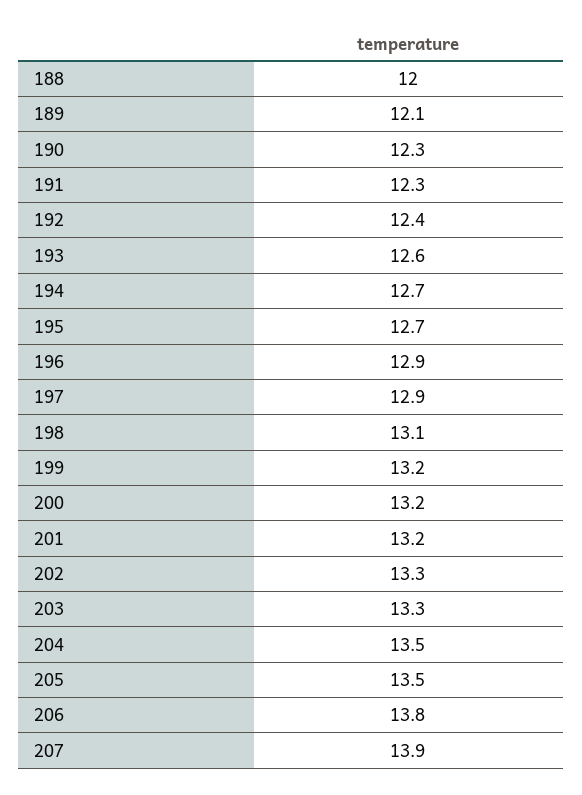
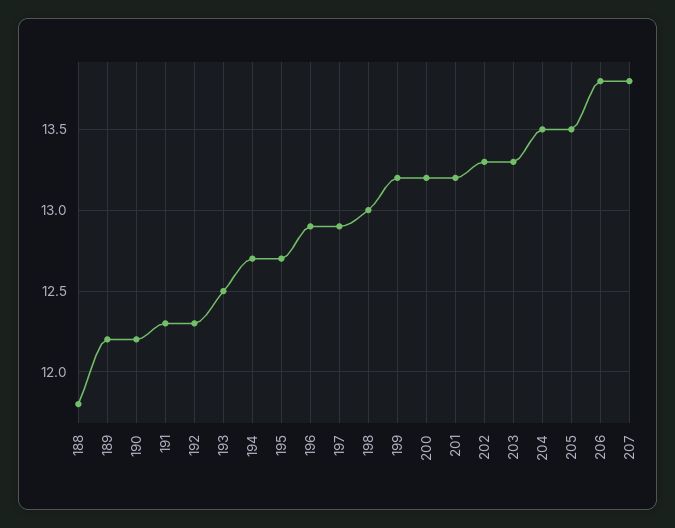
188: 12 -> 11.8
189: 12.1 -> 12.2
190: 12.3 -> 12.2
192: 12.4 -> 12.3
193: 12.6 -> 12.5
198: 13.1 -> 13
207: 13.9 -> 13.8

